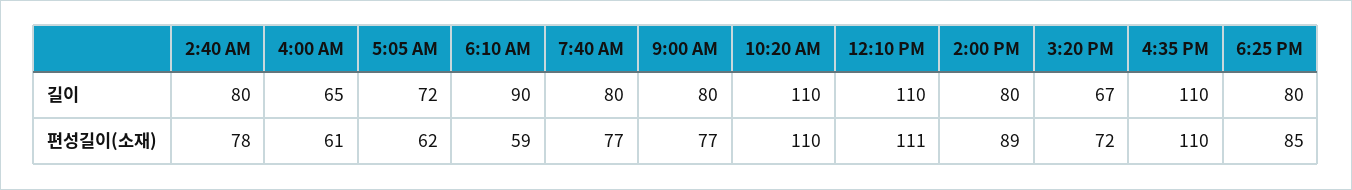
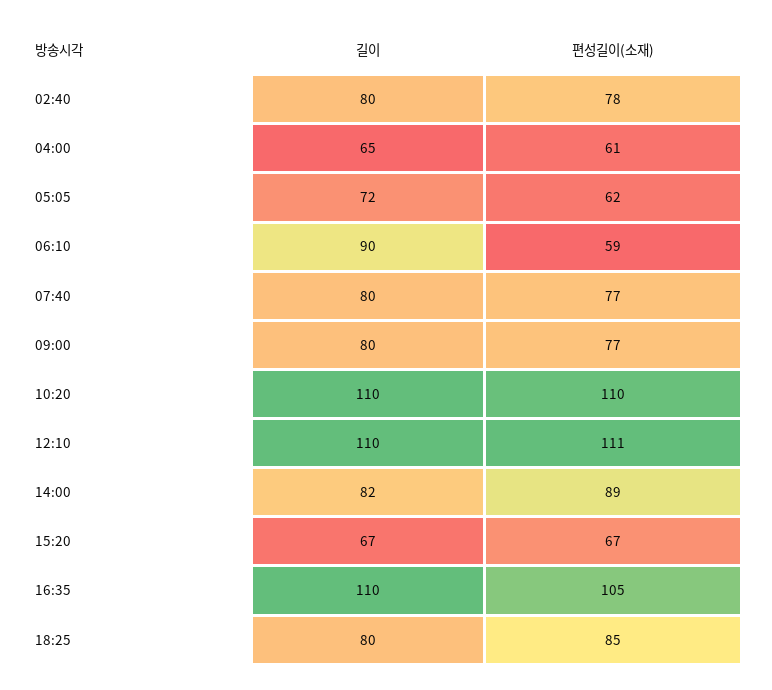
2:00 PM, 길이: 80 -> 82
3:20 PM, 편성길이(소재): 72 -> 67
4:35 PM, 편성길이(소재): 110 -> 105

